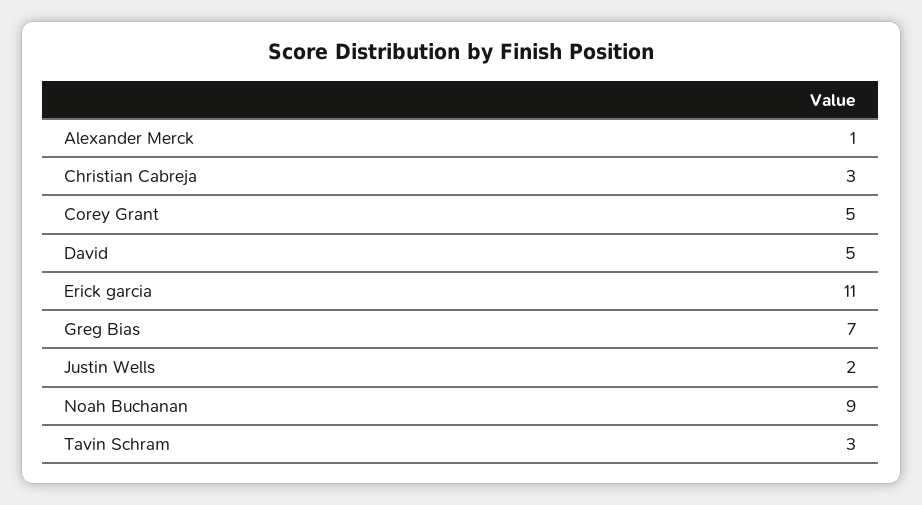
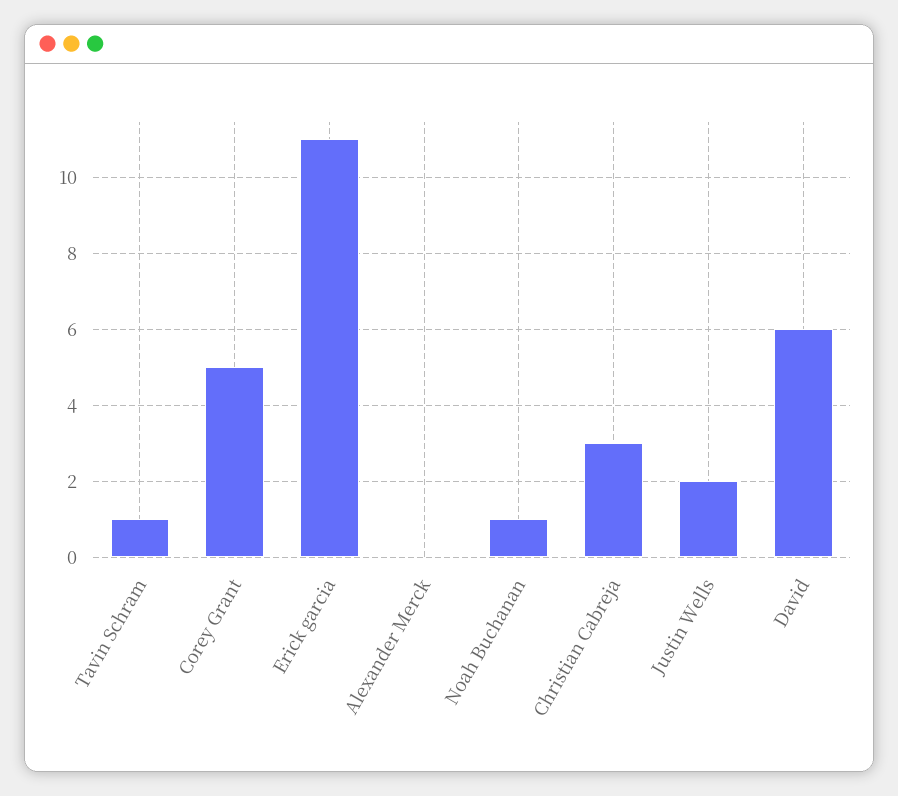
Alexander Merck: 1 -> 0
David: 5 -> 6
Greg Bias: 7 -> none
Noah Buchanan: 9 -> 1
Tavin Schram: 3 -> 1

